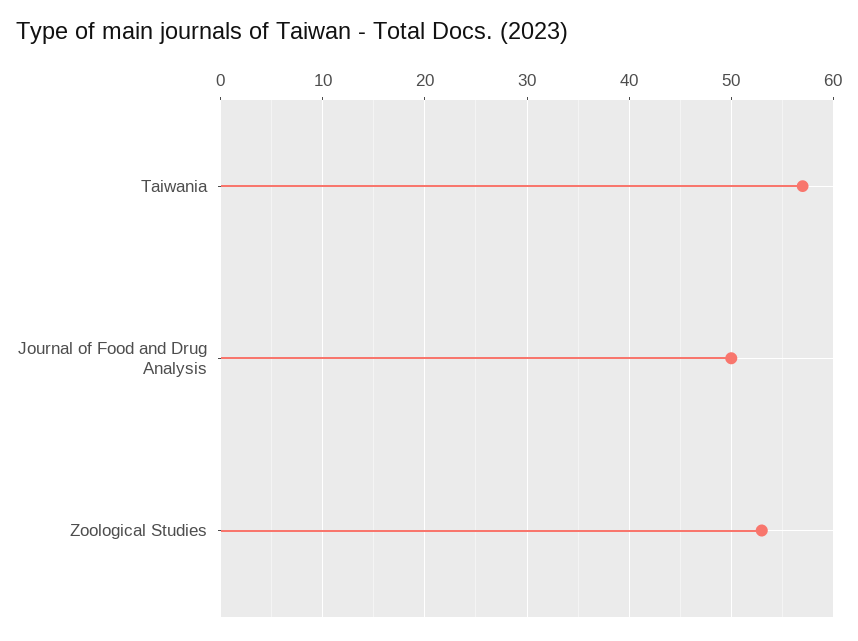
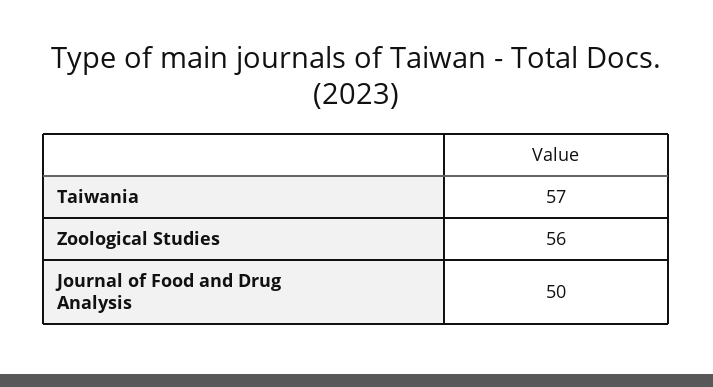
Zoological Studies: 53 -> 56

